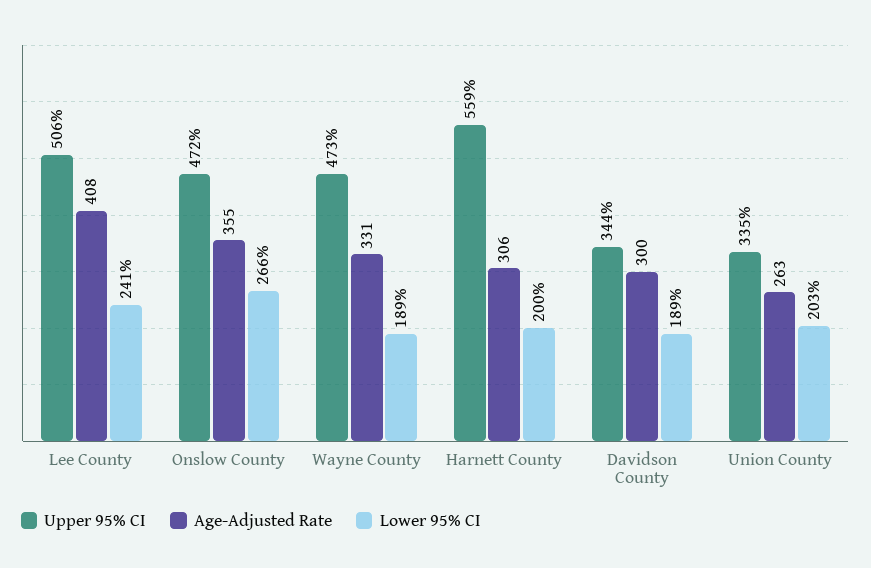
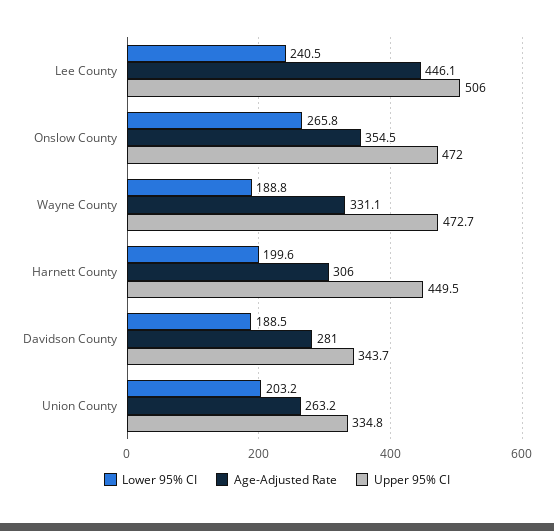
Age-Adjusted Rate, Lee County: 408 -> 446.1
Upper 95% CI, Harnett County: 559 -> 449.5
Age-Adjusted Rate, Davidson County: 300 -> 281

